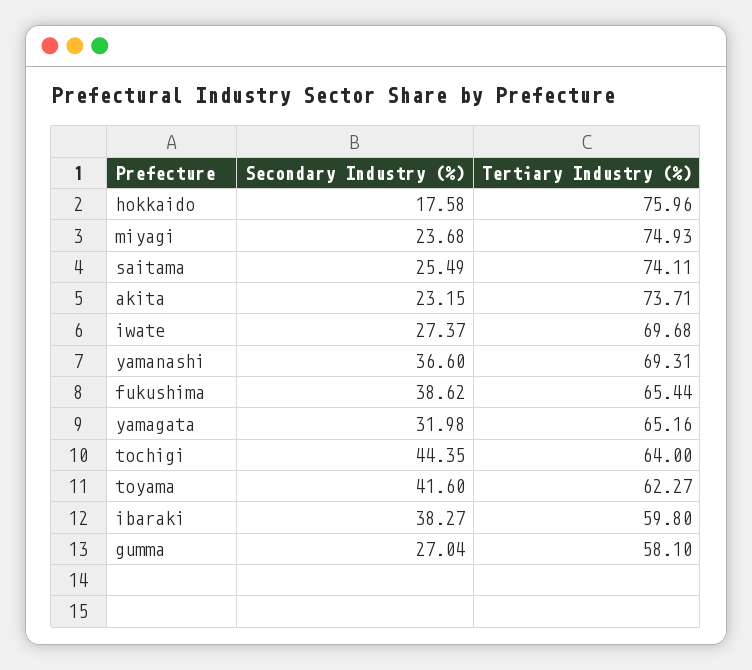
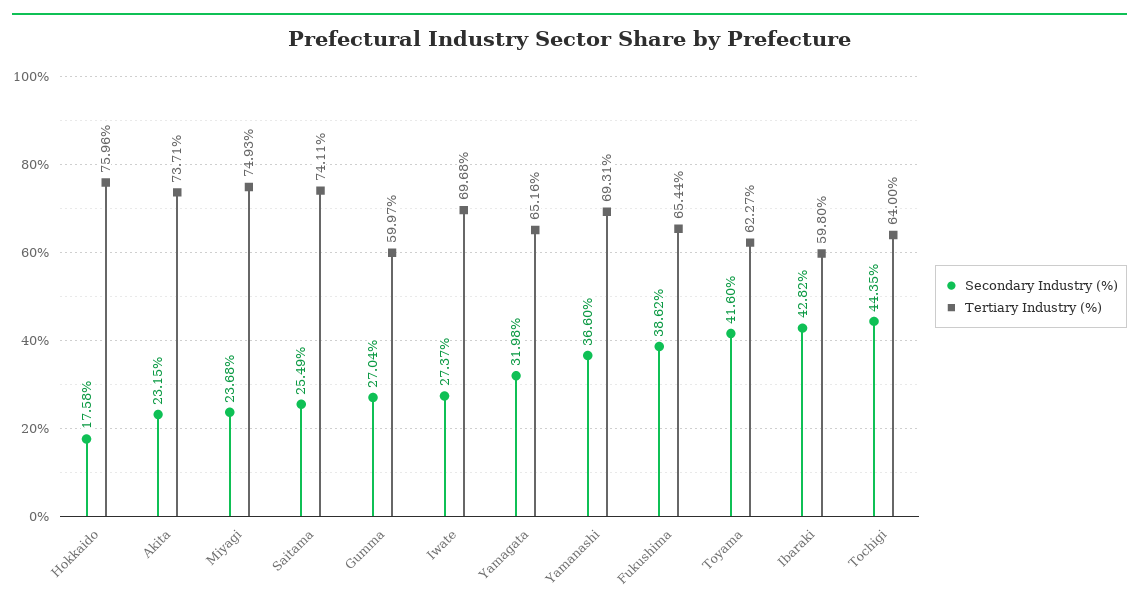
Secondary Industry (%), ibaraki: 38.27 -> 42.82
Tertiary Industry (%), gumma: 58.1 -> 59.97

